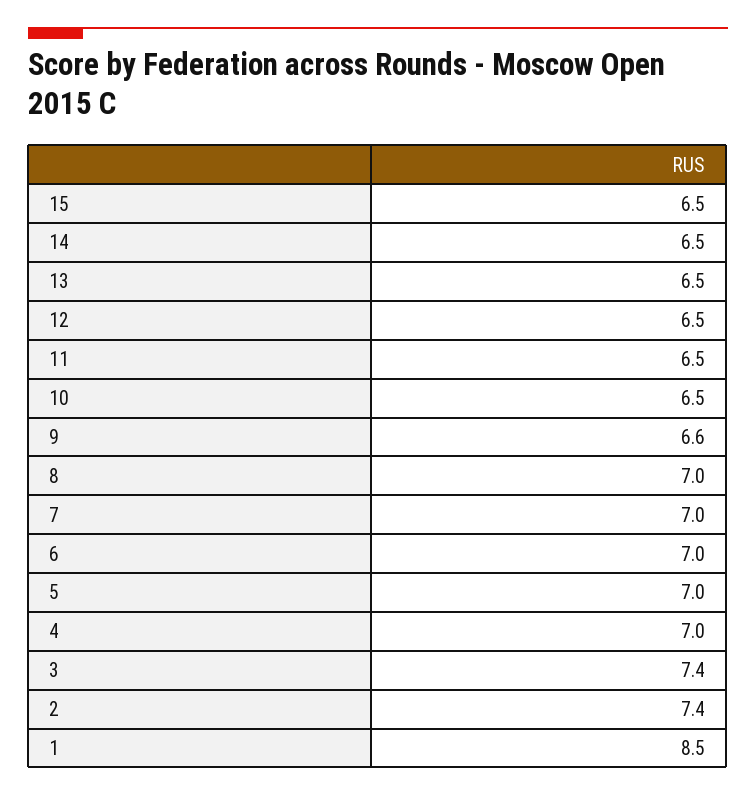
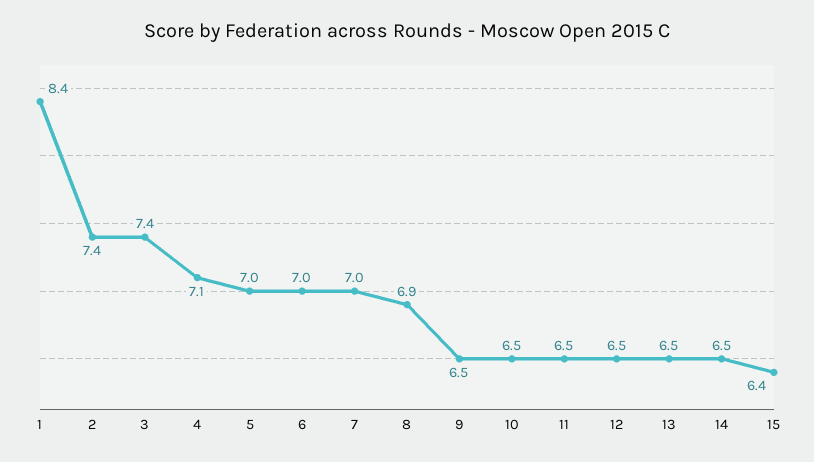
15: 6.5 -> 6.4
9: 6.6 -> 6.5
8: 7 -> 6.9
4: 7 -> 7.1
1: 8.5 -> 8.4

